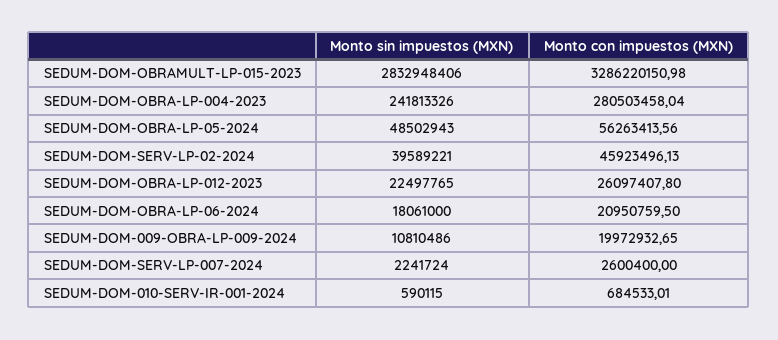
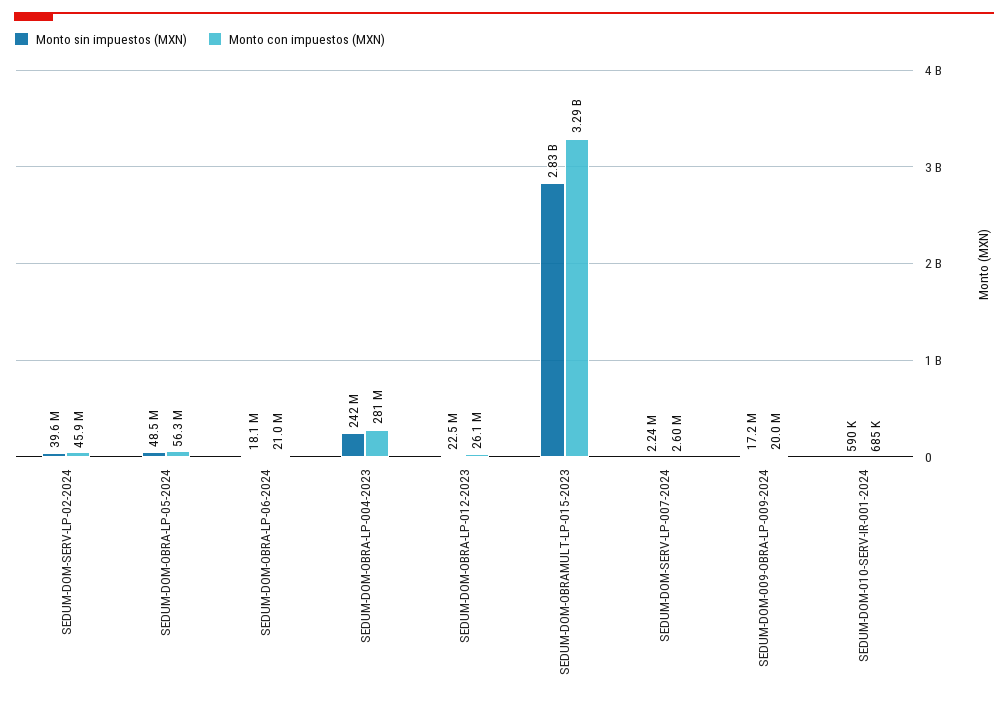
Monto sin impuestos (MXN), SEDUM-DOM-009-OBRA-LP-009-2024: 10810486 -> 17200000

